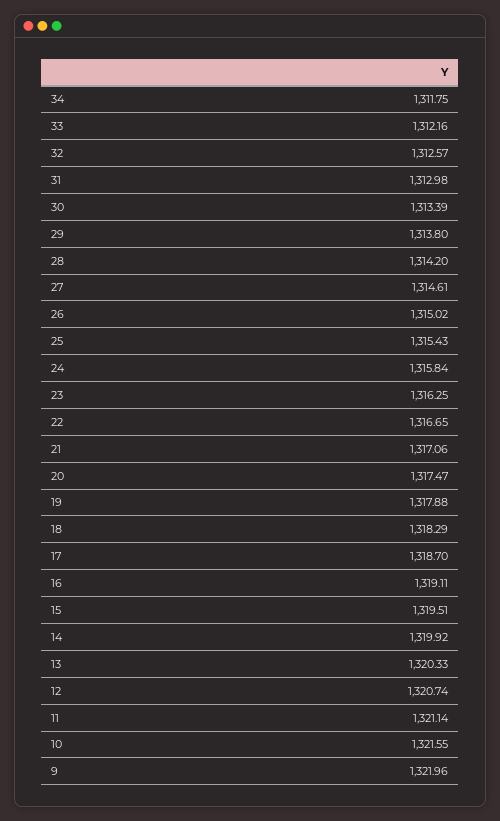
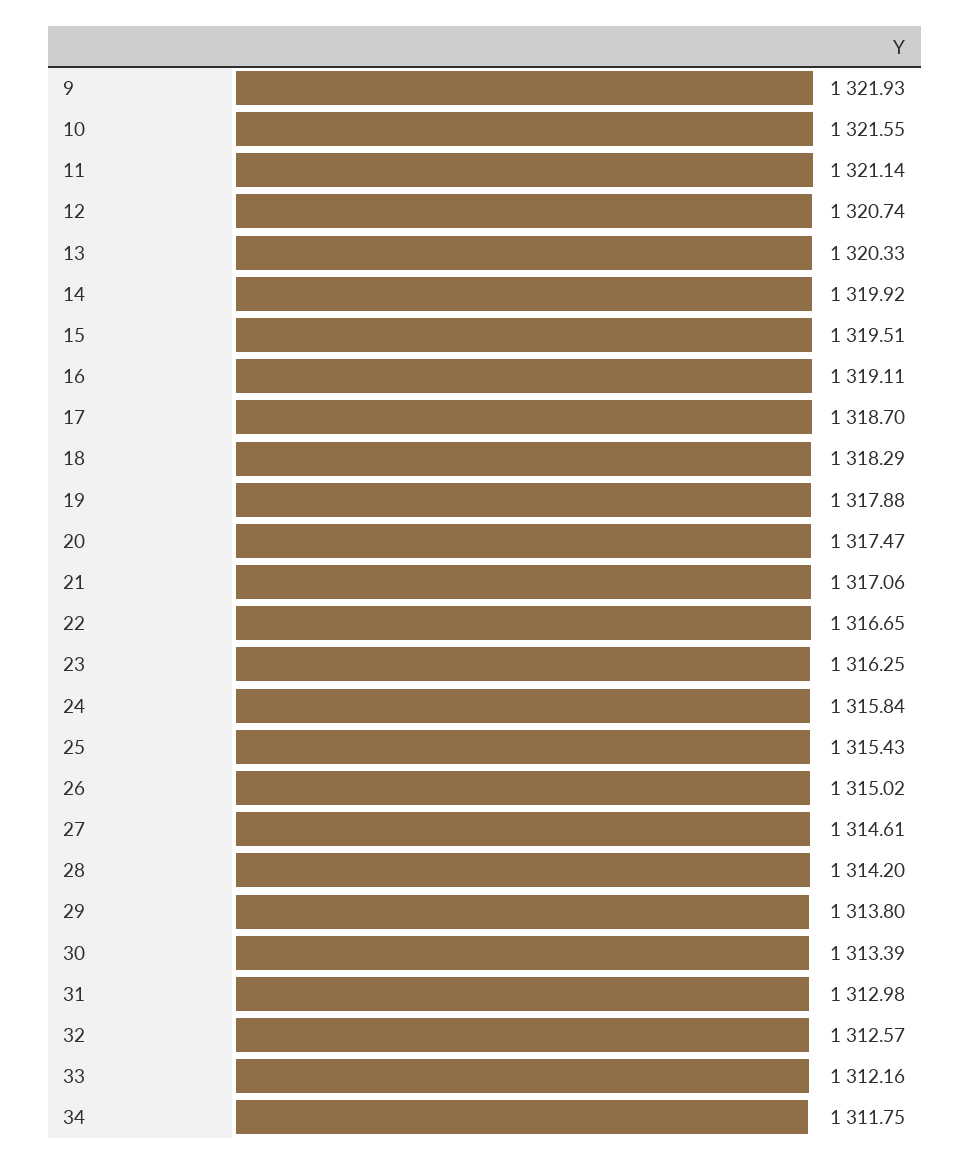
9: 1321.96 -> 1321.93

